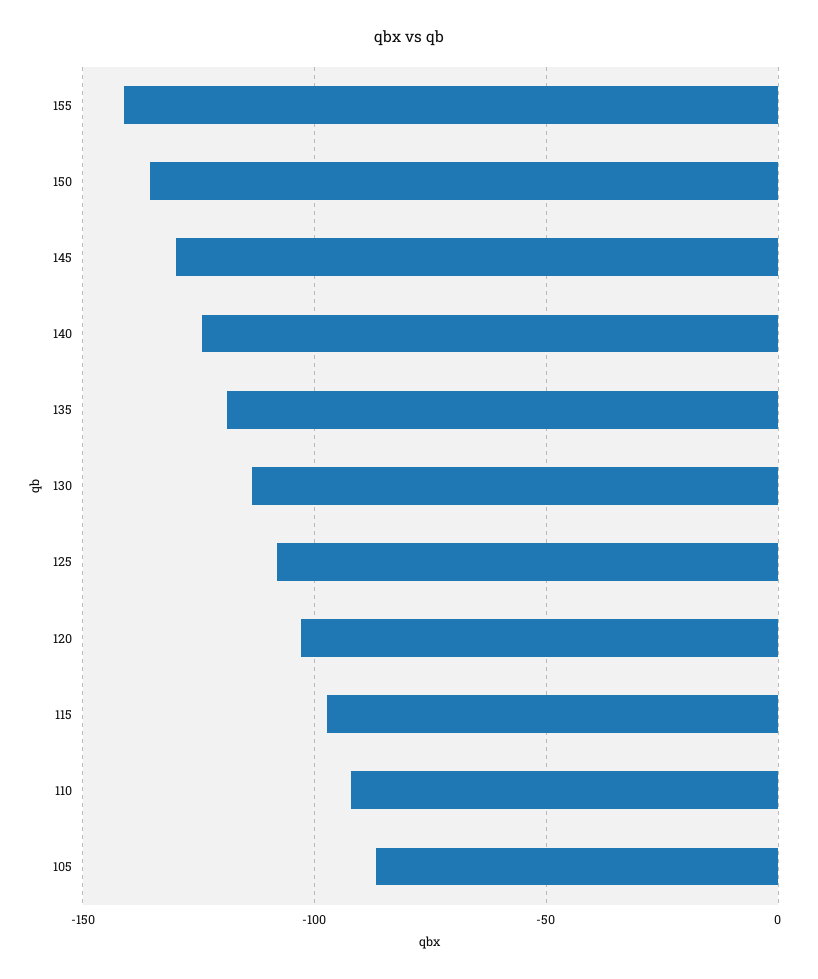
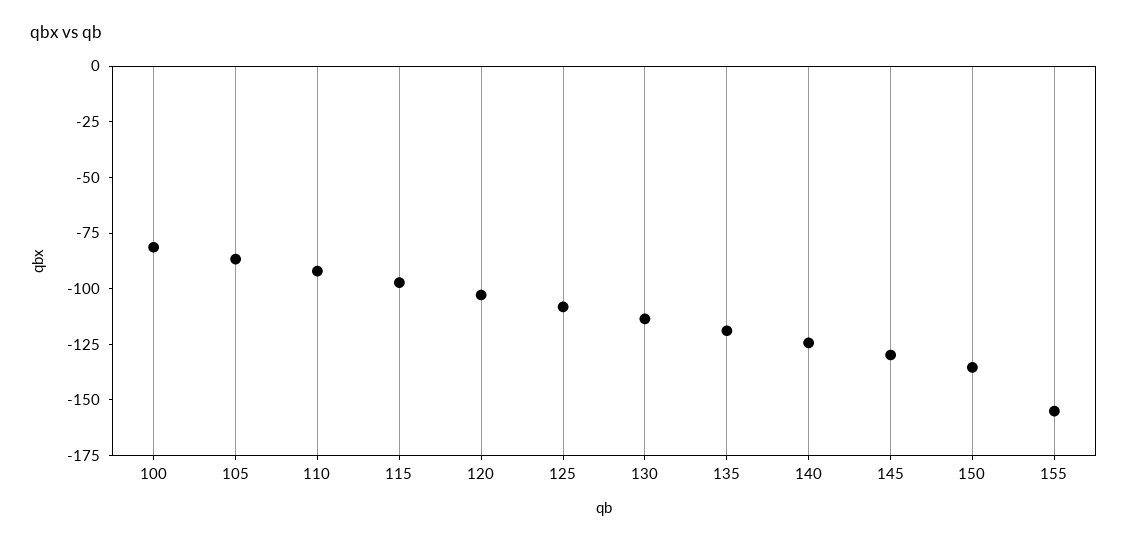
155: -140 -> -155
100: none -> -80

